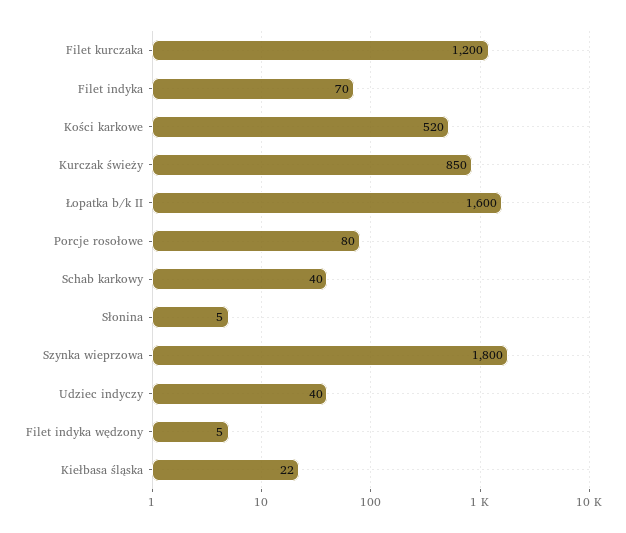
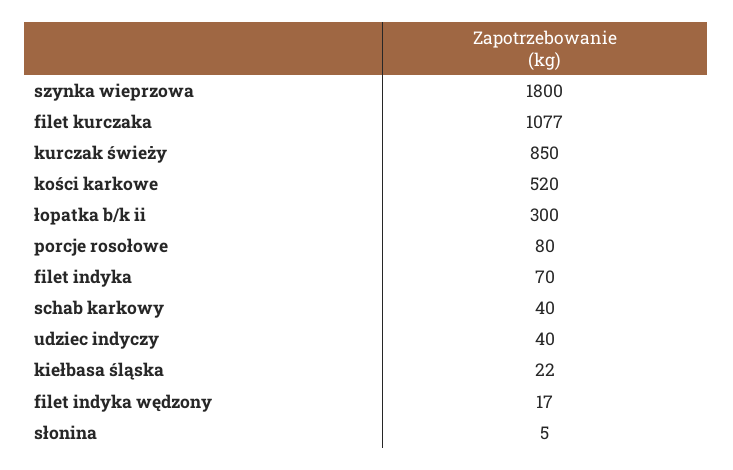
Filet kurczaka: 1200 -> 1077
Łopatka b/k II: 1600 -> 300
Filet indyka wędzony: 5 -> 17

